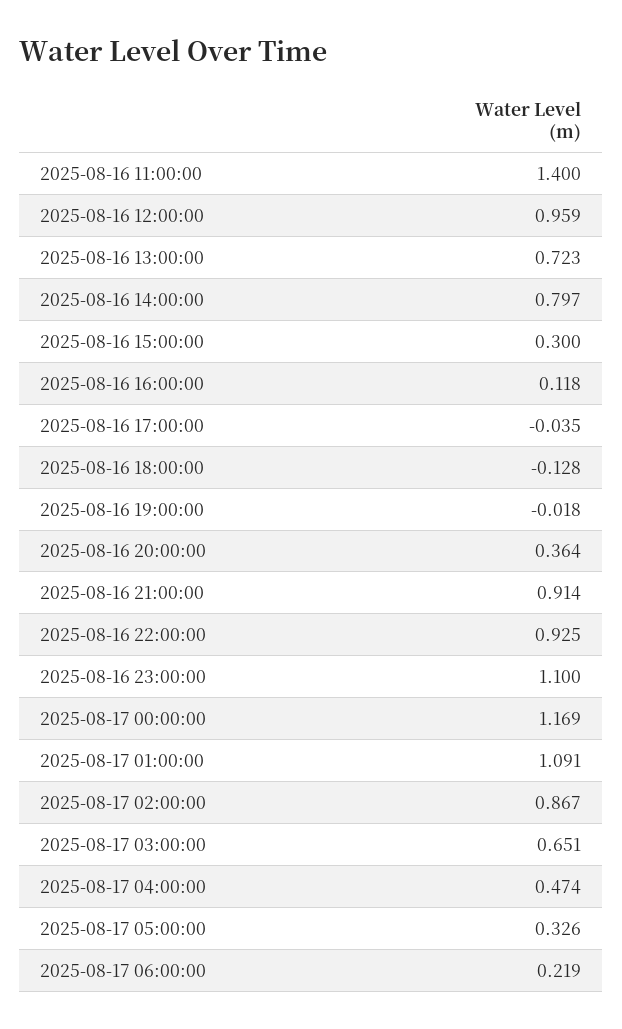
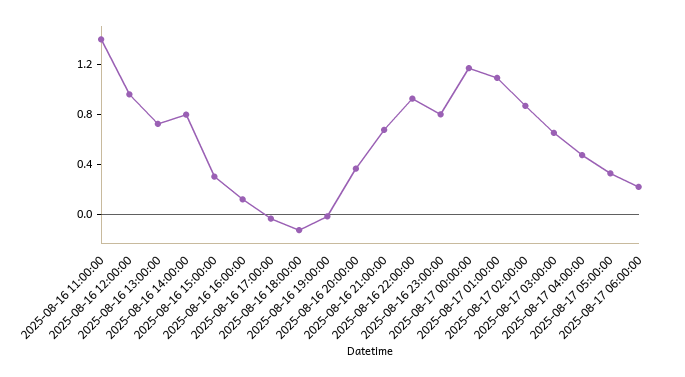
2025-08-16 21:00:00: 0.914 -> 0.7
2025-08-16 23:00:00: 1.1 -> 0.8

